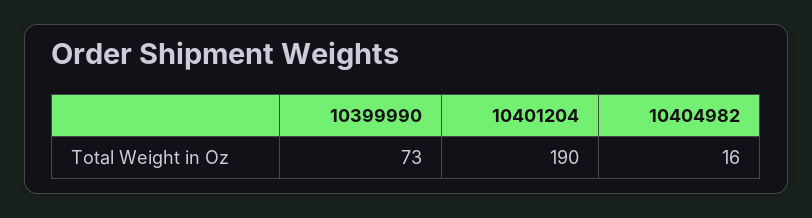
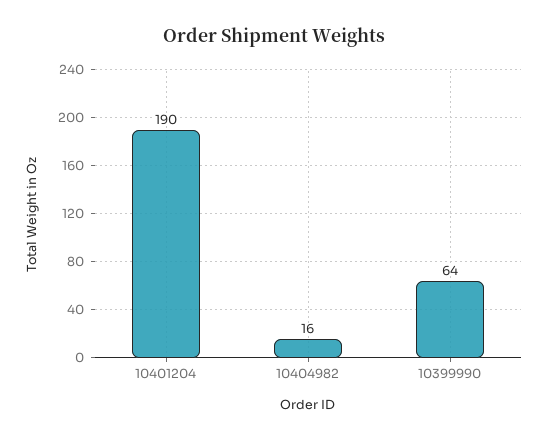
10399990: 73 -> 64

